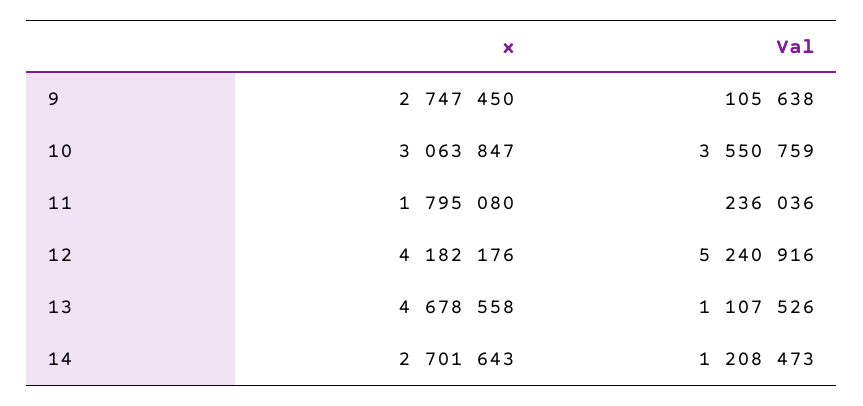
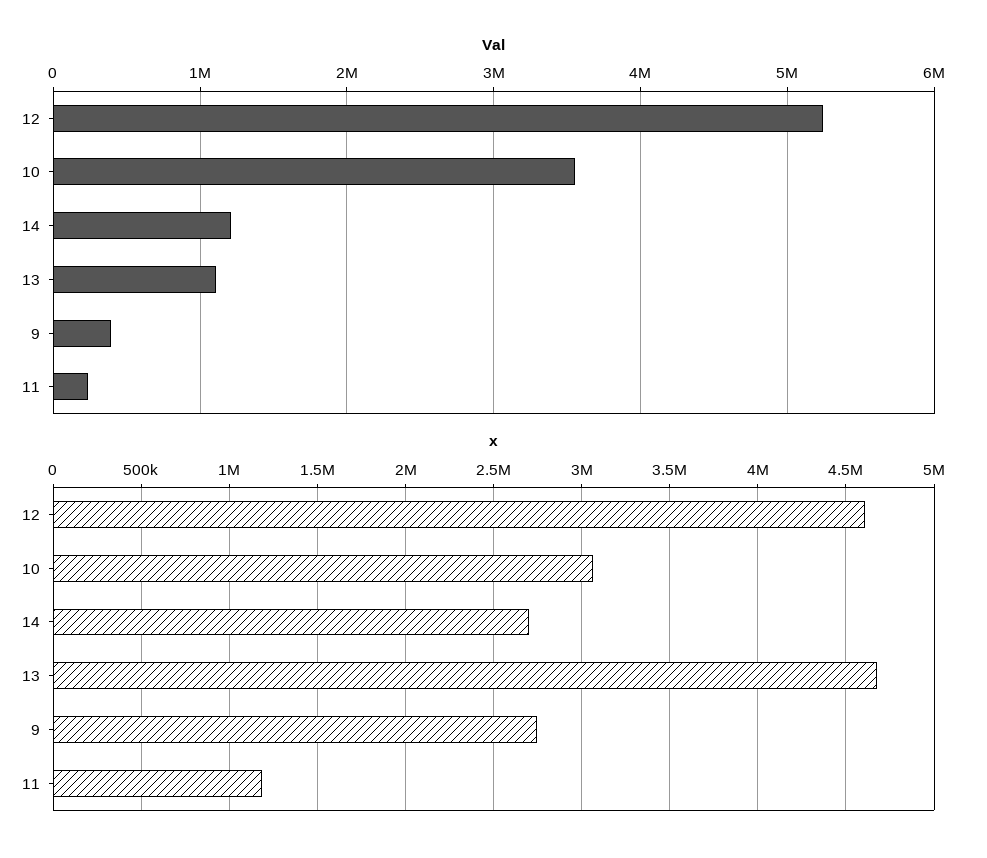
Val, 9: 105638 -> 400000
x, 11: 1795080 -> 1200000
x, 12: 4182176 -> 4600000

